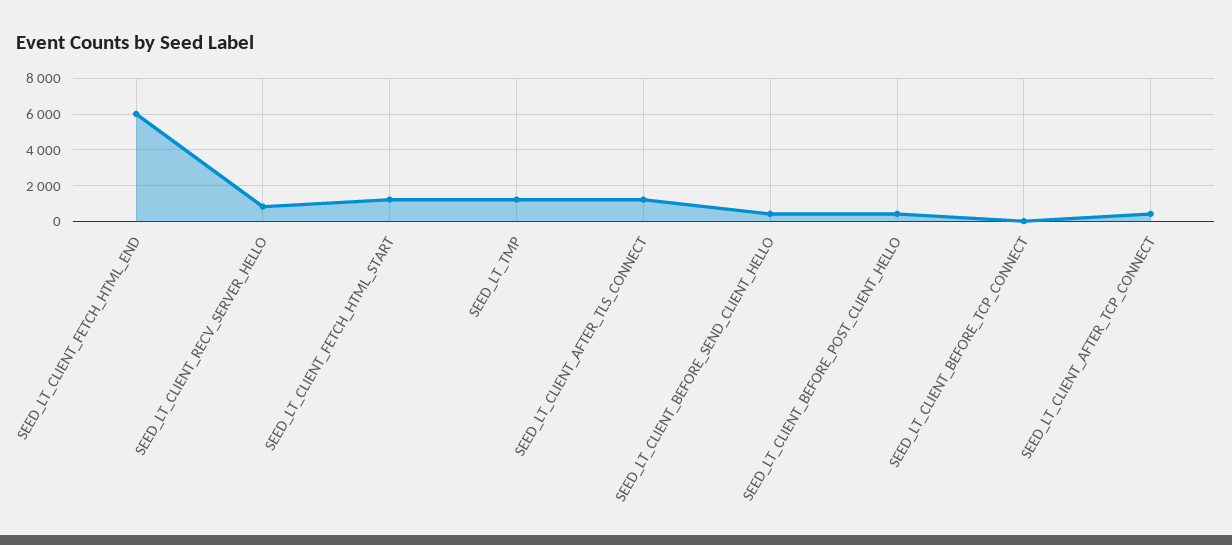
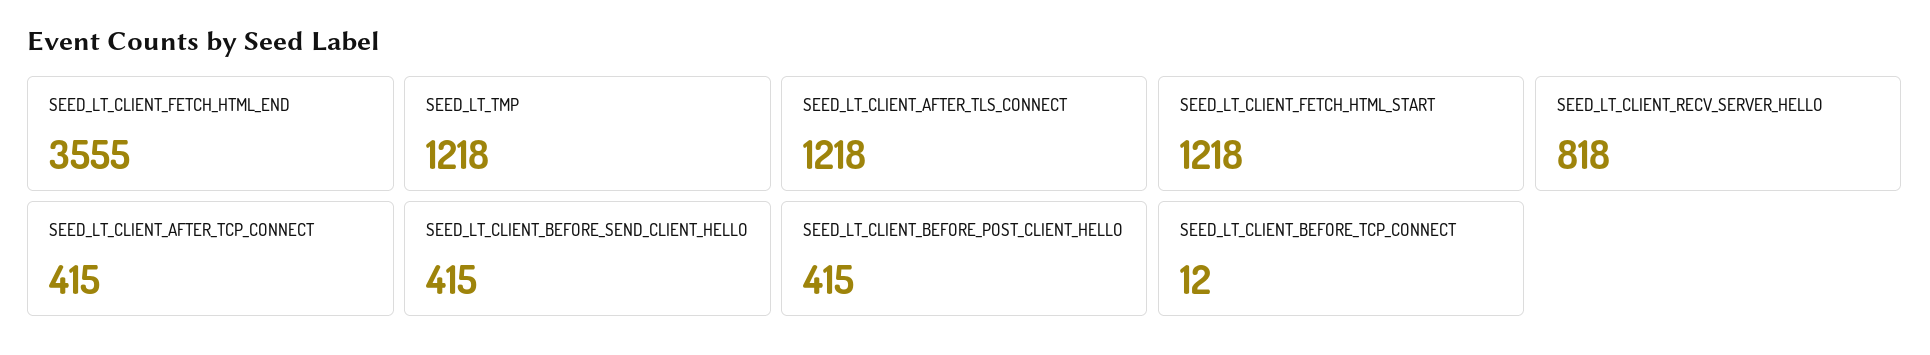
SEED_LT_CLIENT_FETCH_HTML_END: 6000 -> 3555

